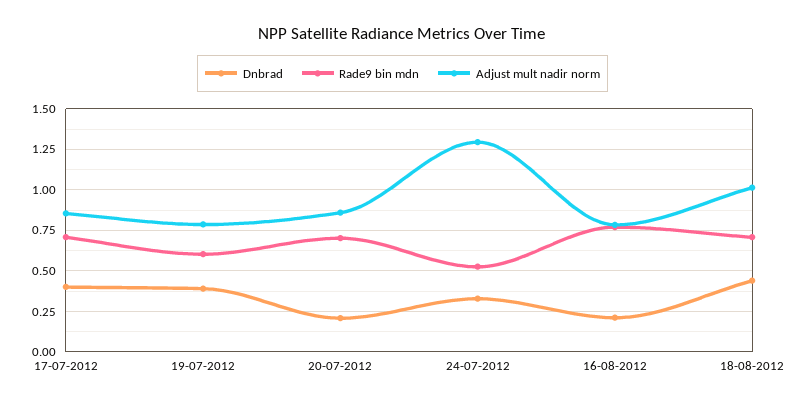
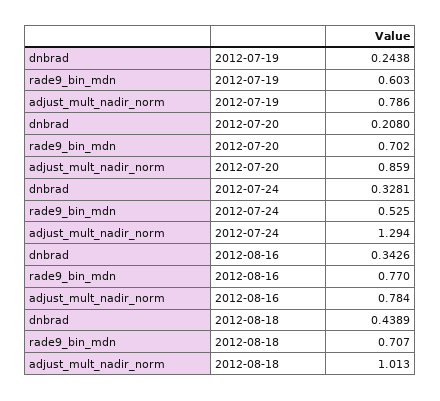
Dnbrad, 17-07-2012: 0.4 -> none
Rade9 bin mdn, 17-07-2012: 0.7 -> none
Adjust mult nadir norm, 17-07-2012: 0.85 -> none
Dnbrad, 19-07-2012: 0.4 -> 0.2438
Dnbrad, 16-08-2012: 0.2 -> 0.3426

